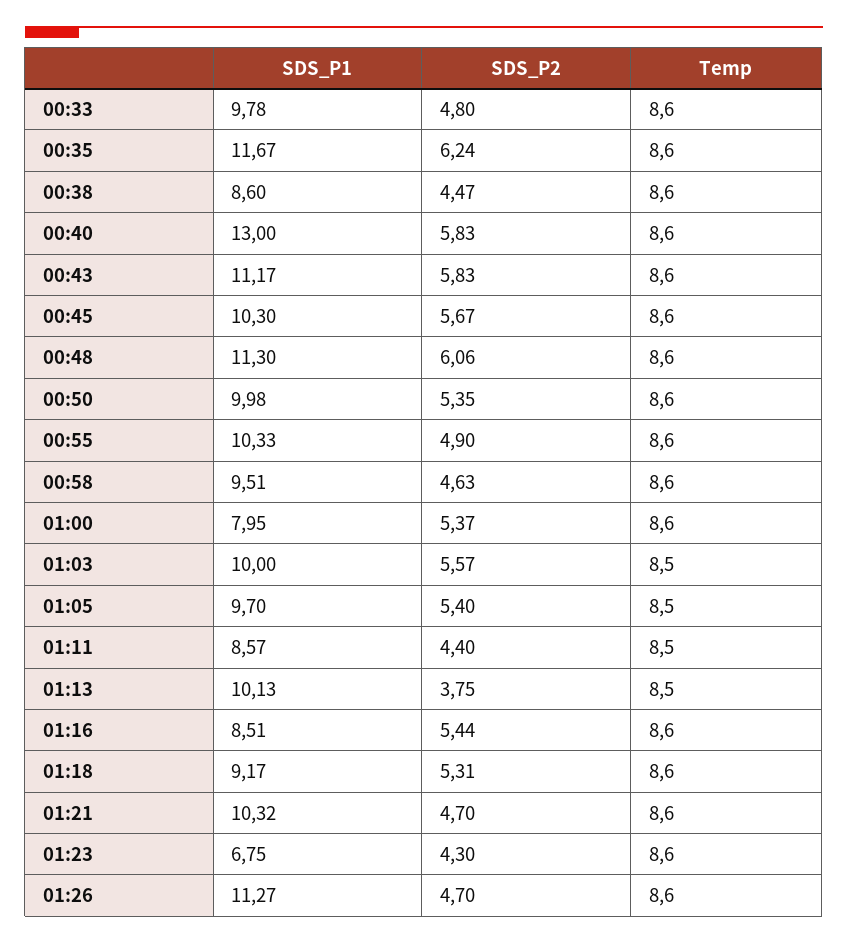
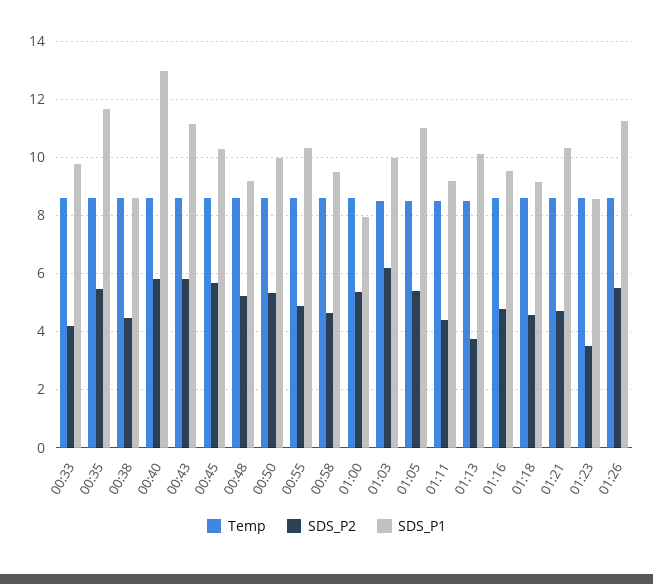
SDS_P2, 00:33: 4.8 -> 4.25
SDS_P2, 00:35: 6.24 -> 5.5
SDS_P1, 00:48: 11.3 -> 9.25
SDS_P2, 00:48: 6.06 -> 5.25
SDS_P2, 01:03: 5.57 -> 6.25
SDS_P1, 01:05: 9.7 -> 11
SDS_P1, 01:11: 8.57 -> 9.25
SDS_P1, 01:16: 8.51 -> 9.5
SDS_P2, 01:16: 5.44 -> 4.75
SDS_P2, 01:18: 5.31 -> 4.5
SDS_P1, 01:23: 6.75 -> 8.5
SDS_P2, 01:23: 4.3 -> 3.5
SDS_P2, 01:26: 4.7 -> 5.5

